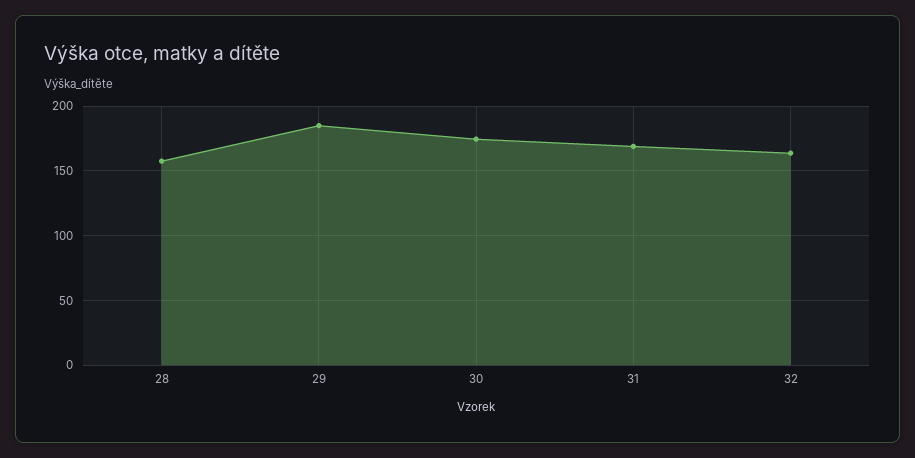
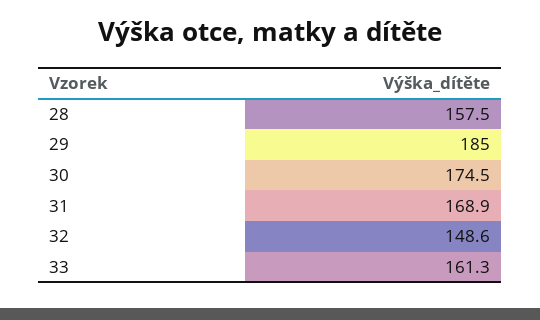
32: 165 -> 148.6
33: none -> 161.3

